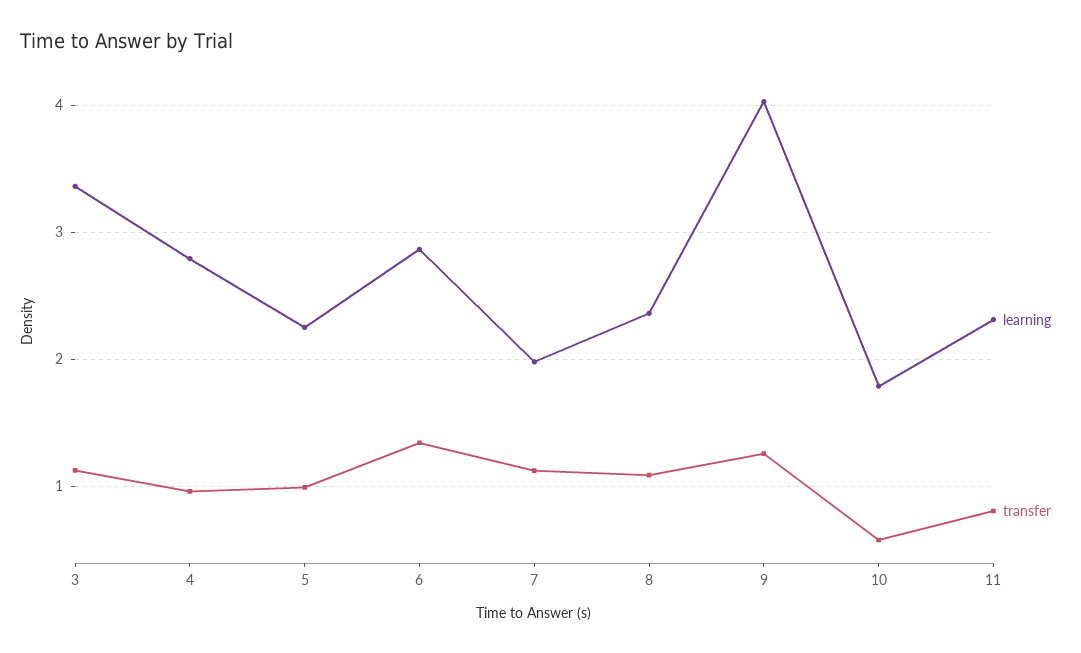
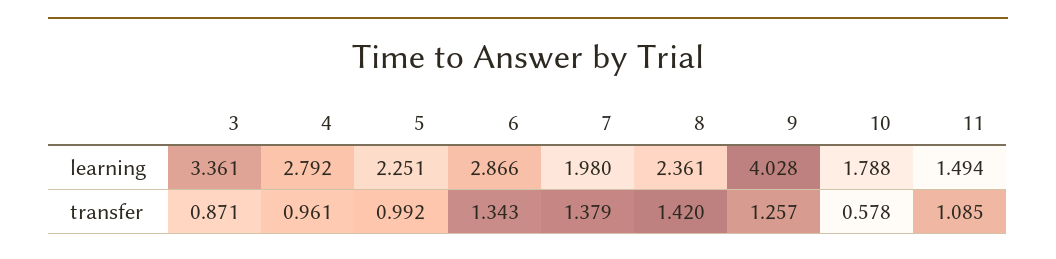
transfer, 3: 1.1 -> 0.871
transfer, 7: 1.1 -> 1.379
transfer, 8: 1.1 -> 1.42
learning, 11: 2.3 -> 1.494
transfer, 11: 0.8 -> 1.085

